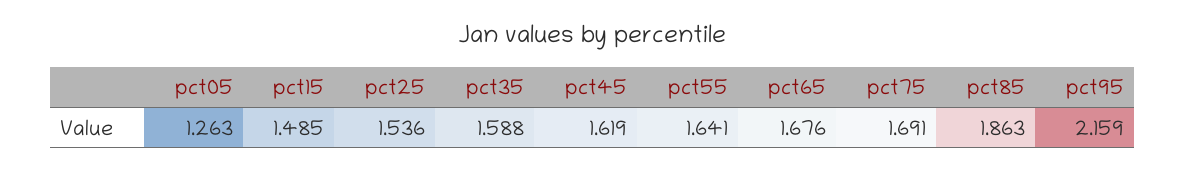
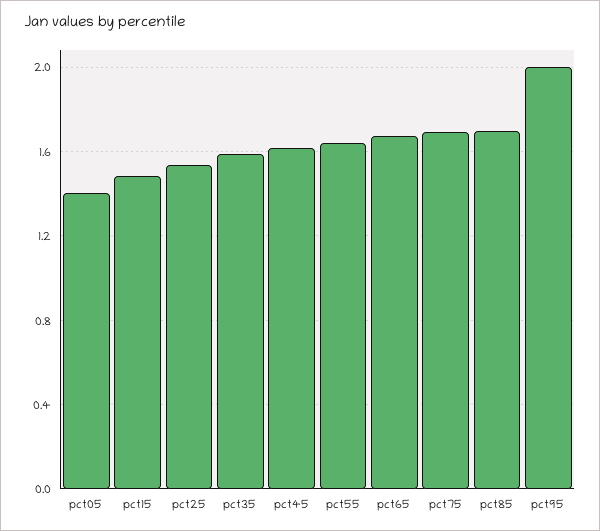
pct05: 1.263 -> 1.4
pct85: 1.863 -> 1.7
pct95: 2.159 -> 2

